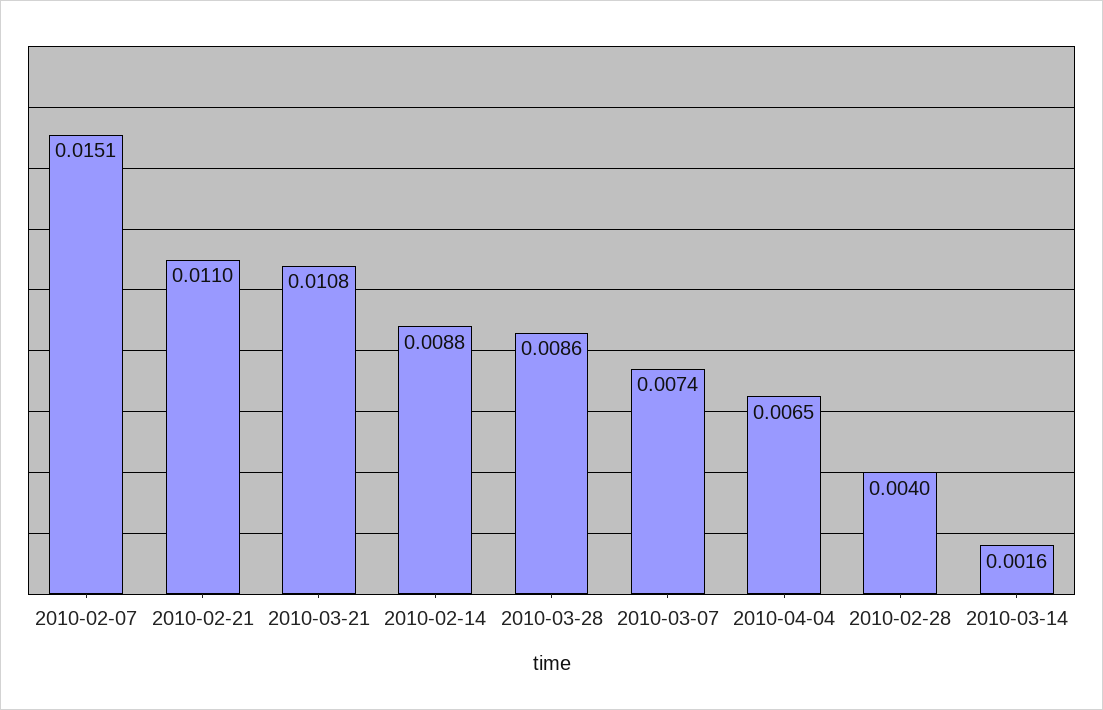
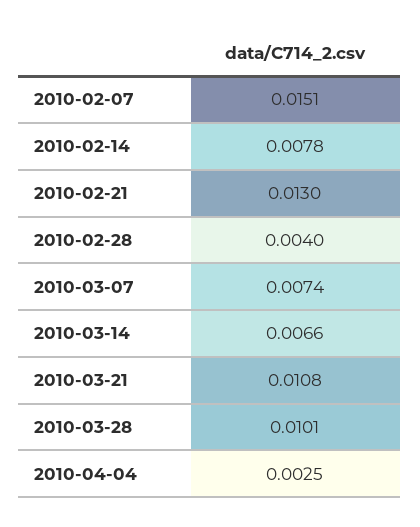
2010-02-21: 0.011 -> 0.013
2010-02-14: 0.0088 -> 0.0078
2010-03-28: 0.0086 -> 0.0101
2010-04-04: 0.0065 -> 0.0025
2010-03-14: 0.0016 -> 0.0066

